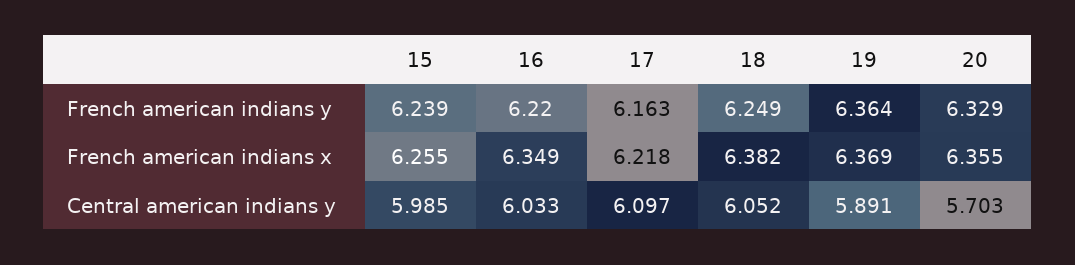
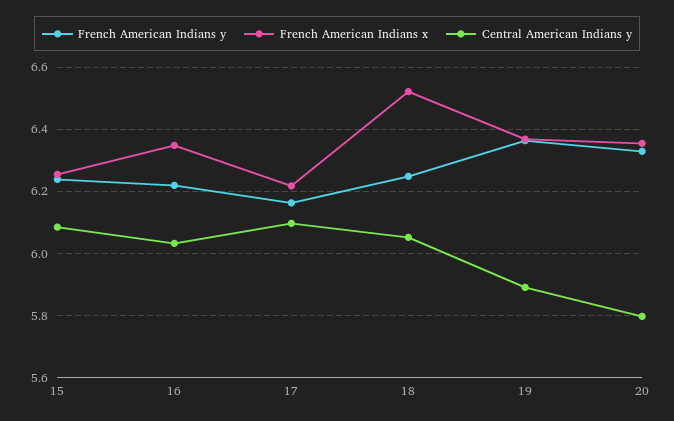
French american indians x, 18: 6.382 -> 6.52
Central american indians y, 15: 5.985 -> 6.08
Central american indians y, 20: 5.703 -> 5.8

